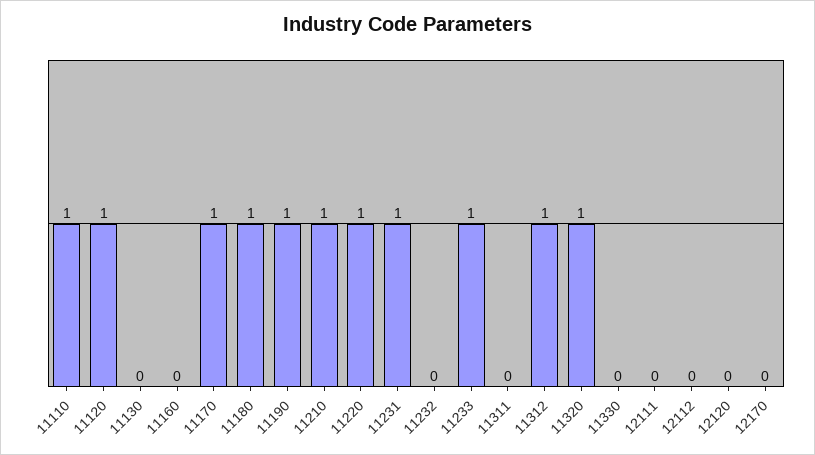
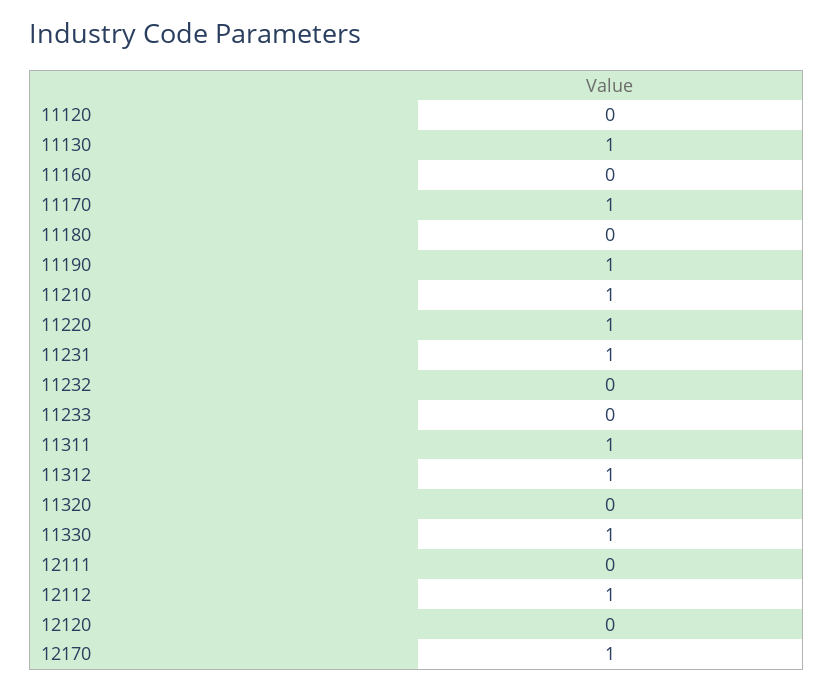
11110: 1 -> none
11120: 1 -> 0
11130: 0 -> 1
11180: 1 -> 0
11233: 1 -> 0
11311: 0 -> 1
11320: 1 -> 0
11330: 0 -> 1
12112: 0 -> 1
12170: 0 -> 1

